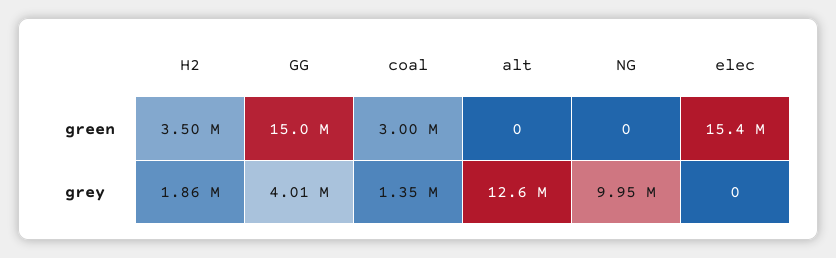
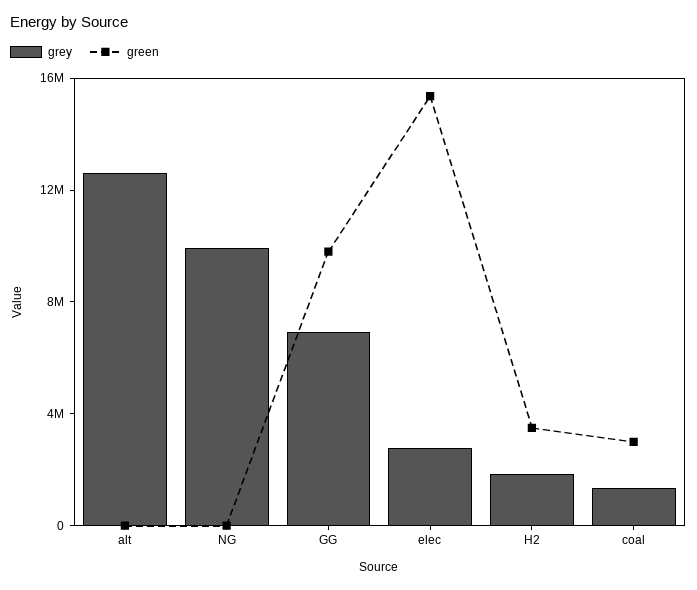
green, GG: 15000000 -> 10000000
grey, GG: 4010000 -> 7000000
grey, elec: 0 -> 3000000

